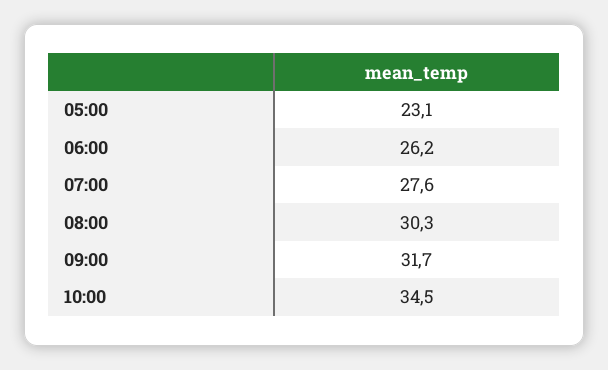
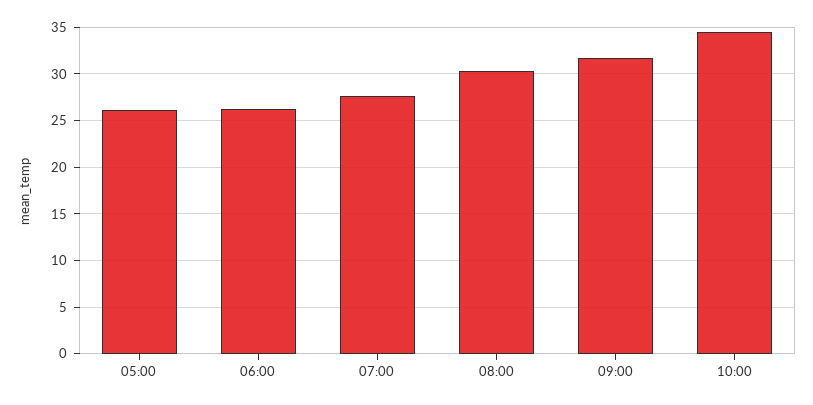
05:00: 23.1 -> 26

